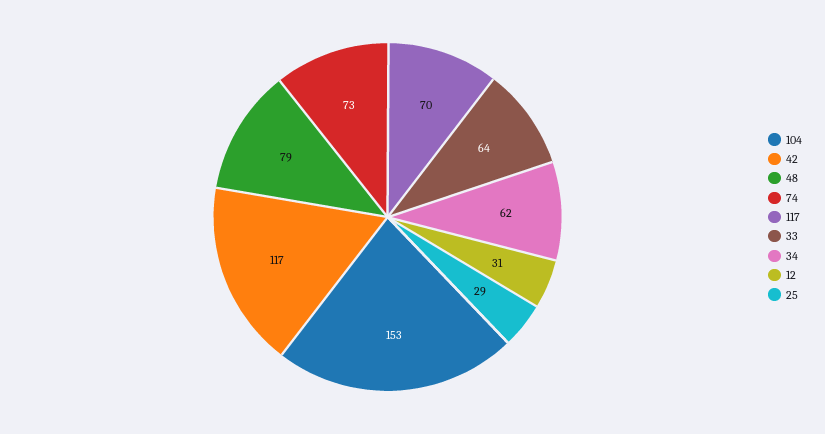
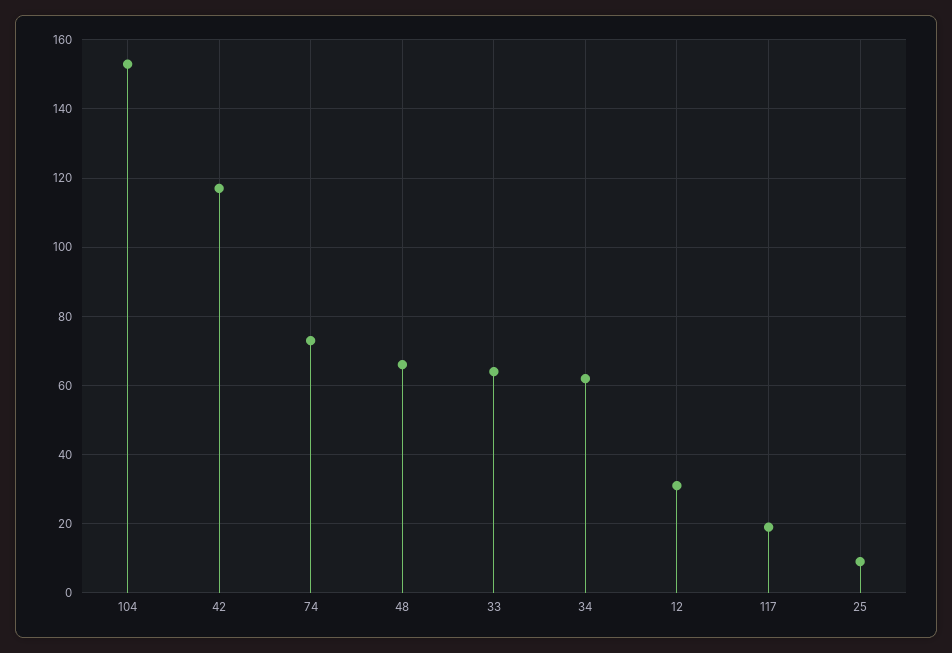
48: 79 -> 65
117: 70 -> 20
25: 29 -> 10

